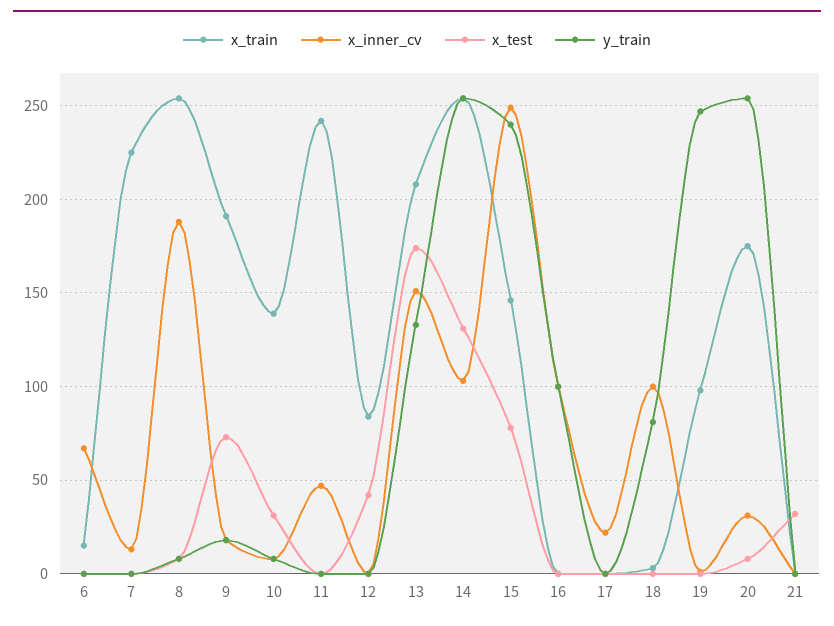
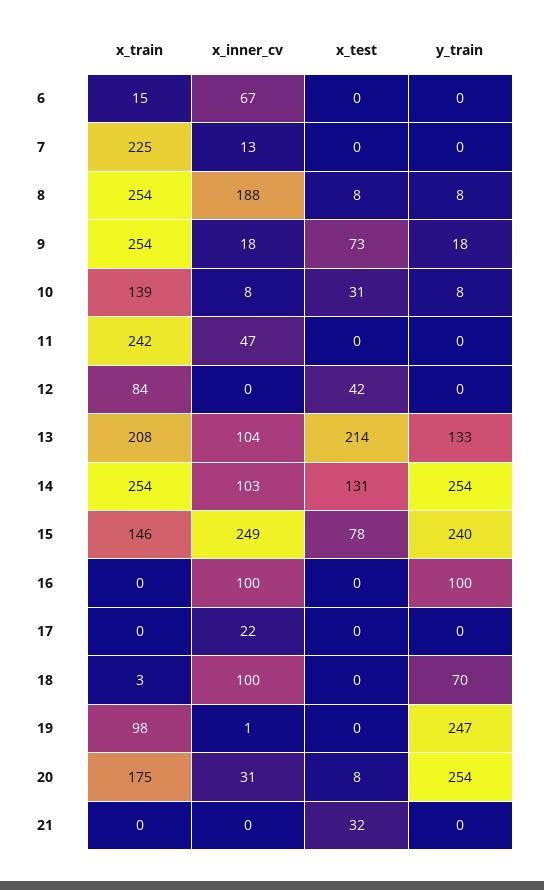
x_train, 9: 190 -> 254
x_inner_cv, 13: 150 -> 104
x_test, 13: 175 -> 214
y_train, 18: 80 -> 70

